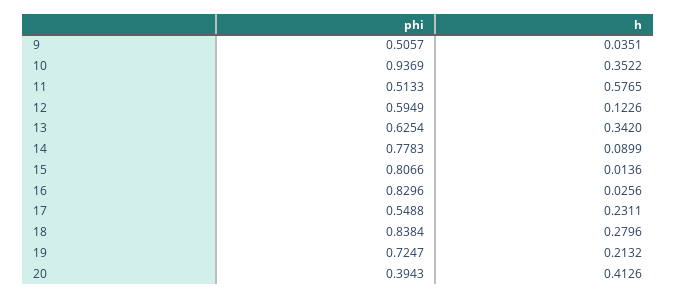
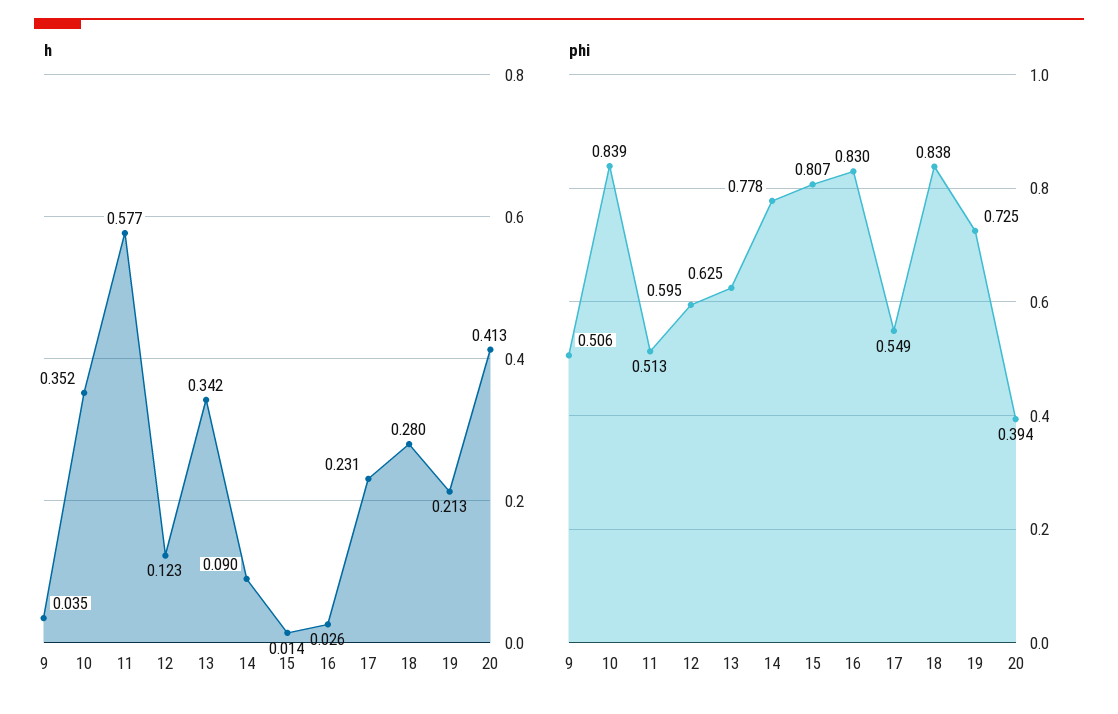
phi, 10: 0.9369 -> 0.839

